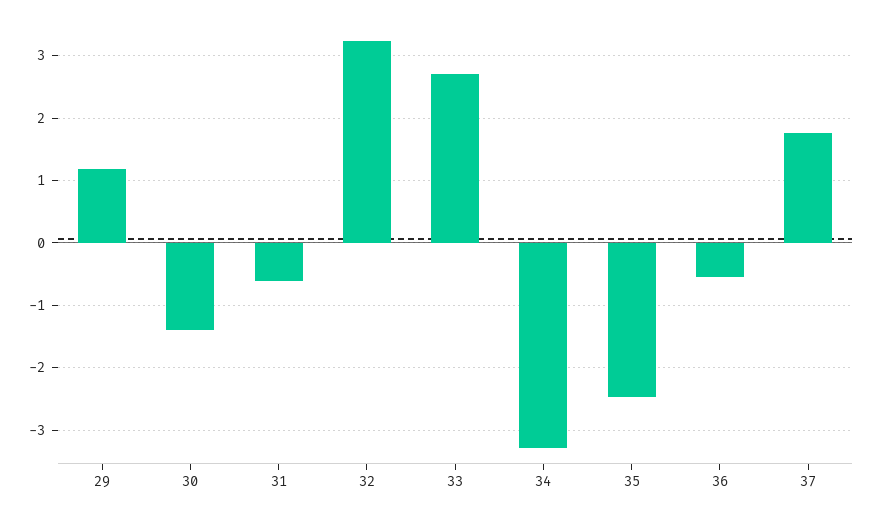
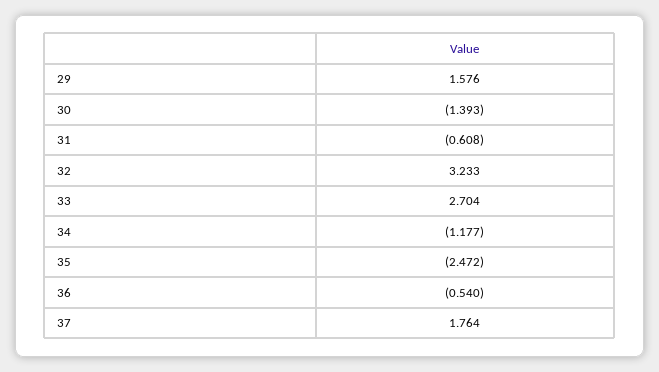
29: 1.2 -> 1.576
34: -3.3 -> -1.177

